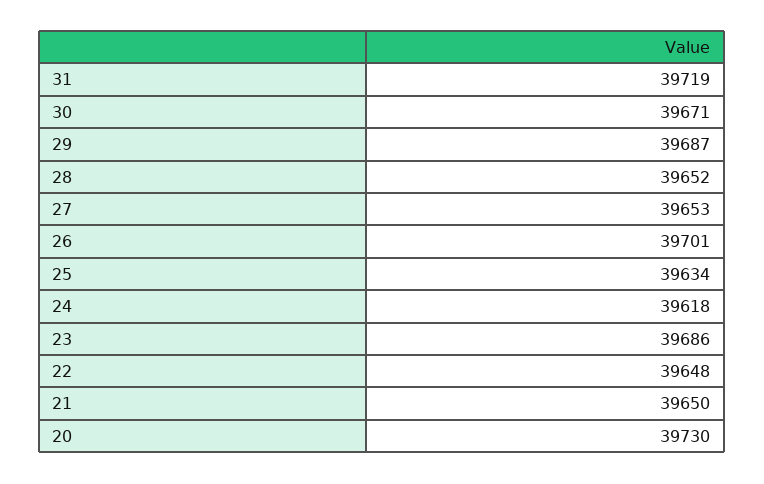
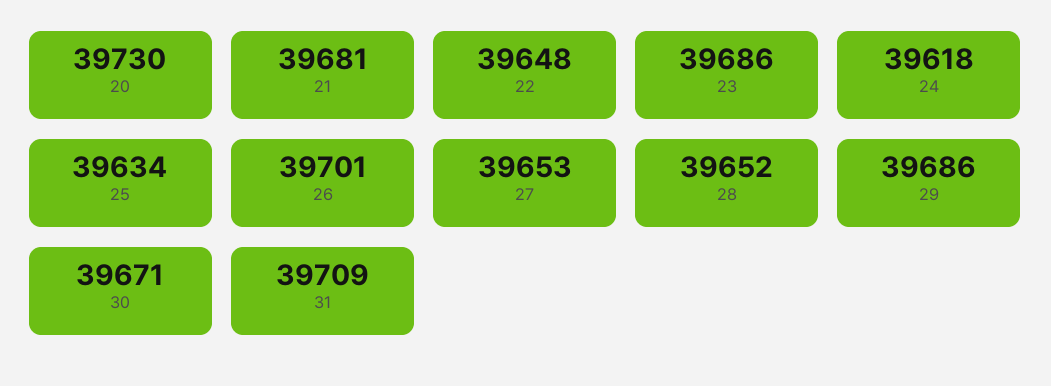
31: 39719 -> 39709
29: 39687 -> 39686
21: 39650 -> 39681

